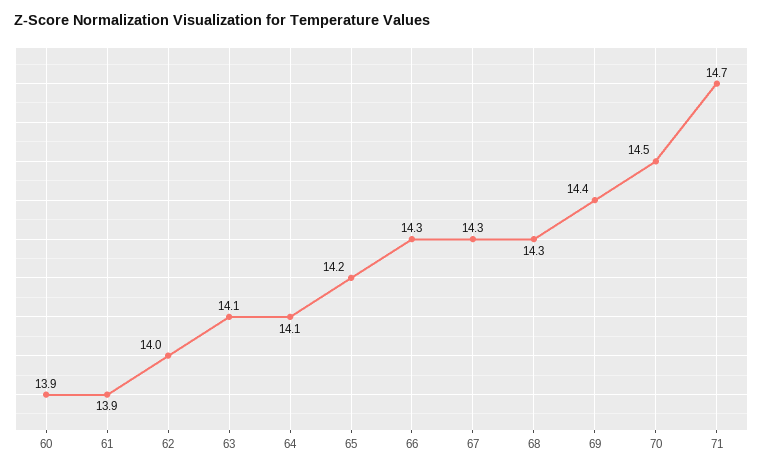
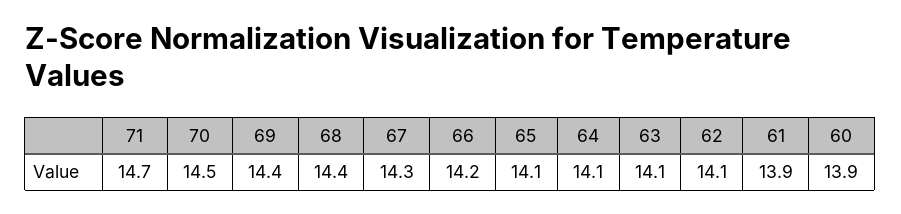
62: 14 -> 14.1
65: 14.2 -> 14.1
66: 14.3 -> 14.2
68: 14.3 -> 14.4

